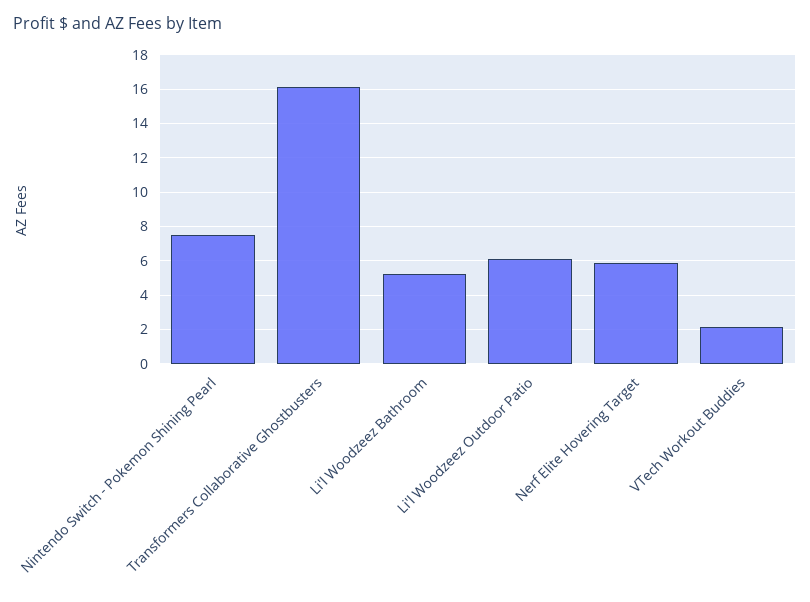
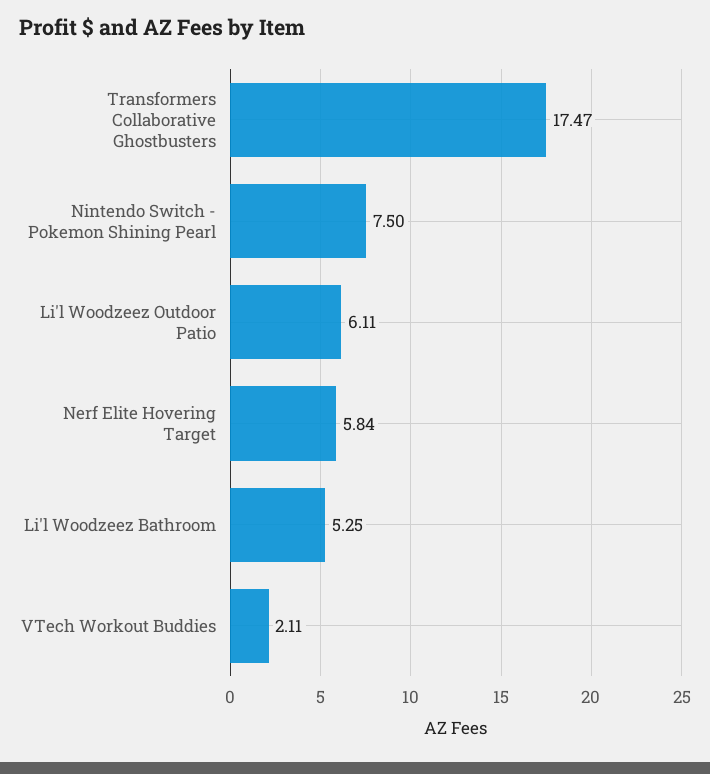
Transformers Collaborative Ghostbusters: 16 -> 17.47

